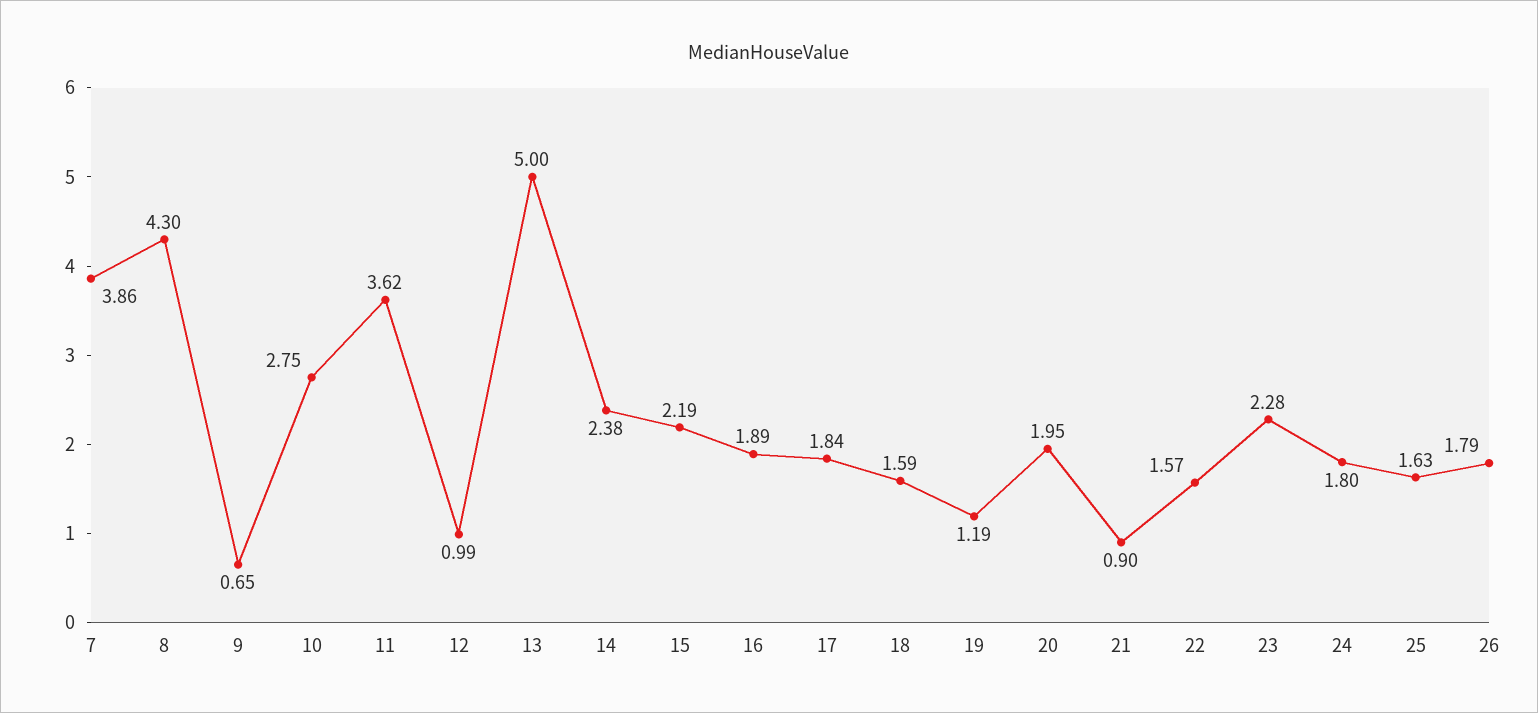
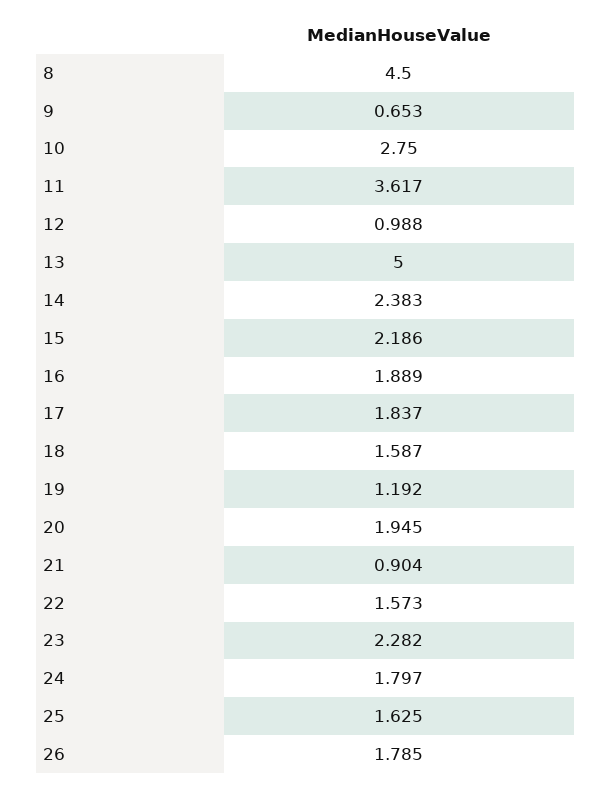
7: 3.86 -> none
8: 4.3 -> 4.5

